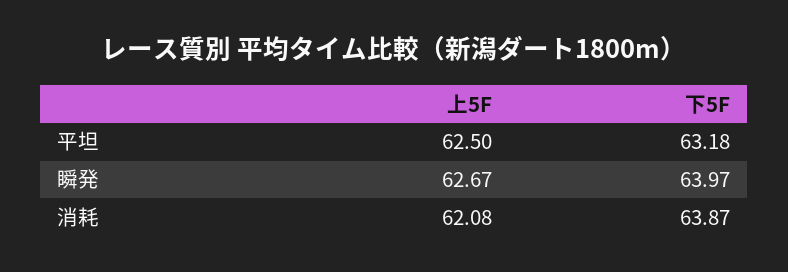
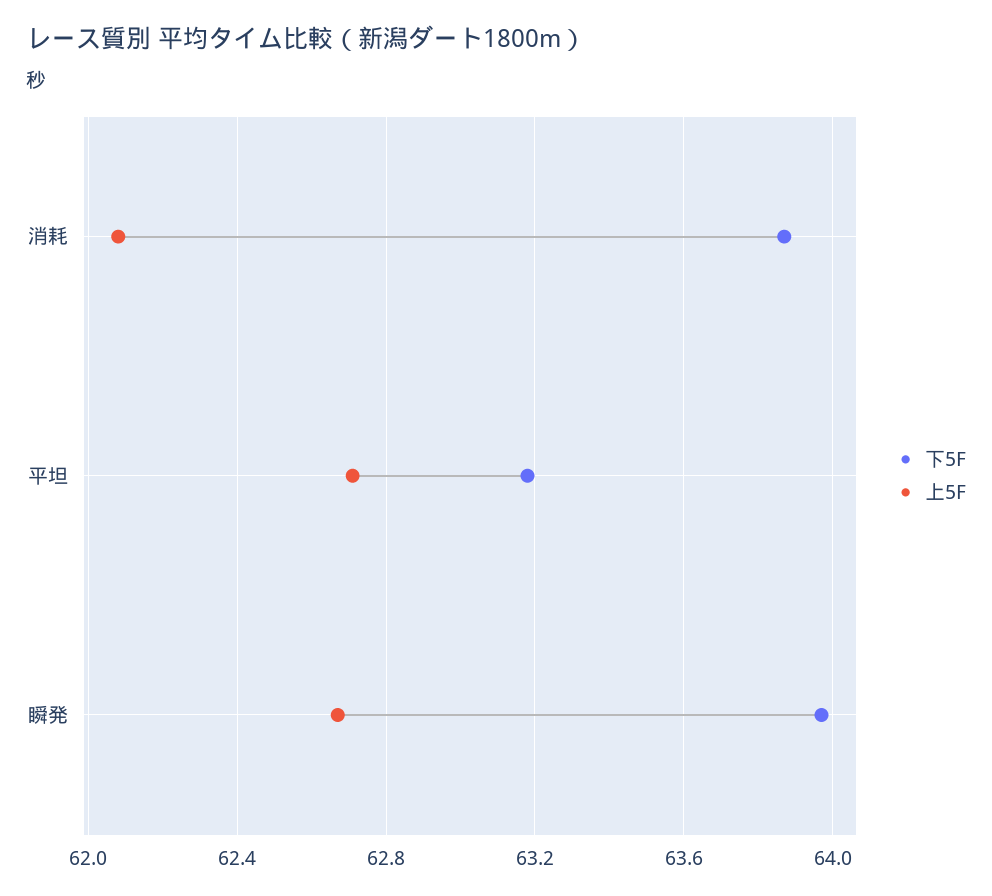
上5F, 平坦: 62.5 -> 62.7

